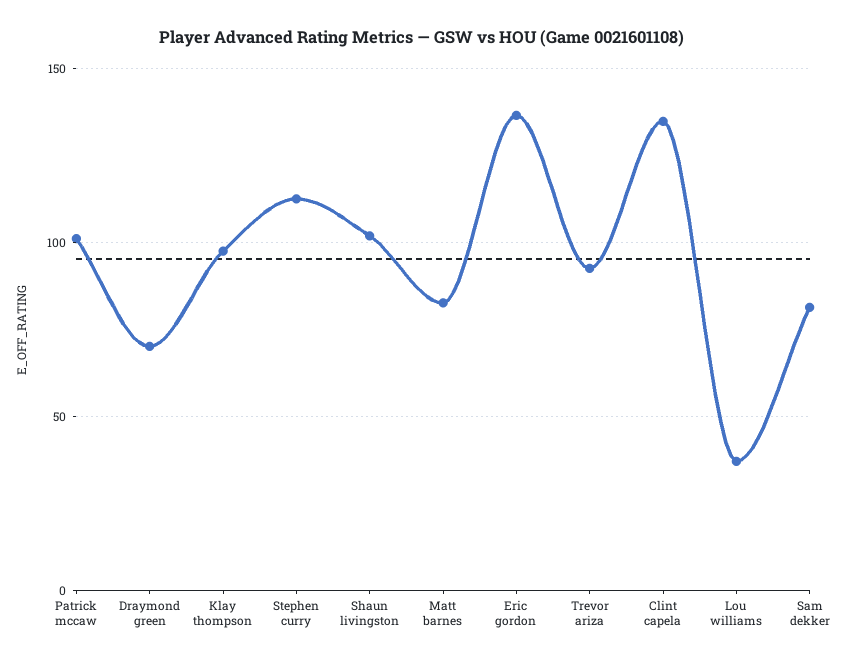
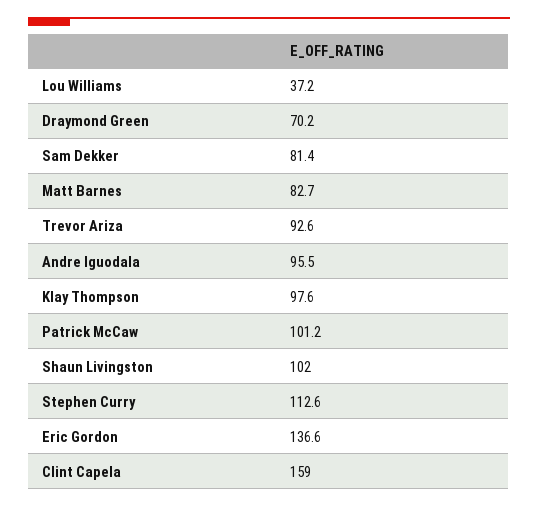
Clint capela: 135 -> 159
Andre Iguodala: none -> 95.5

